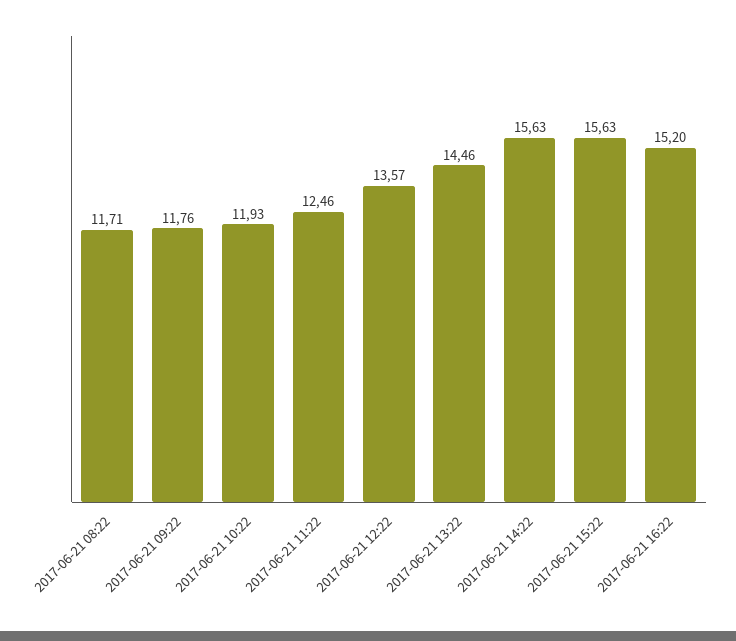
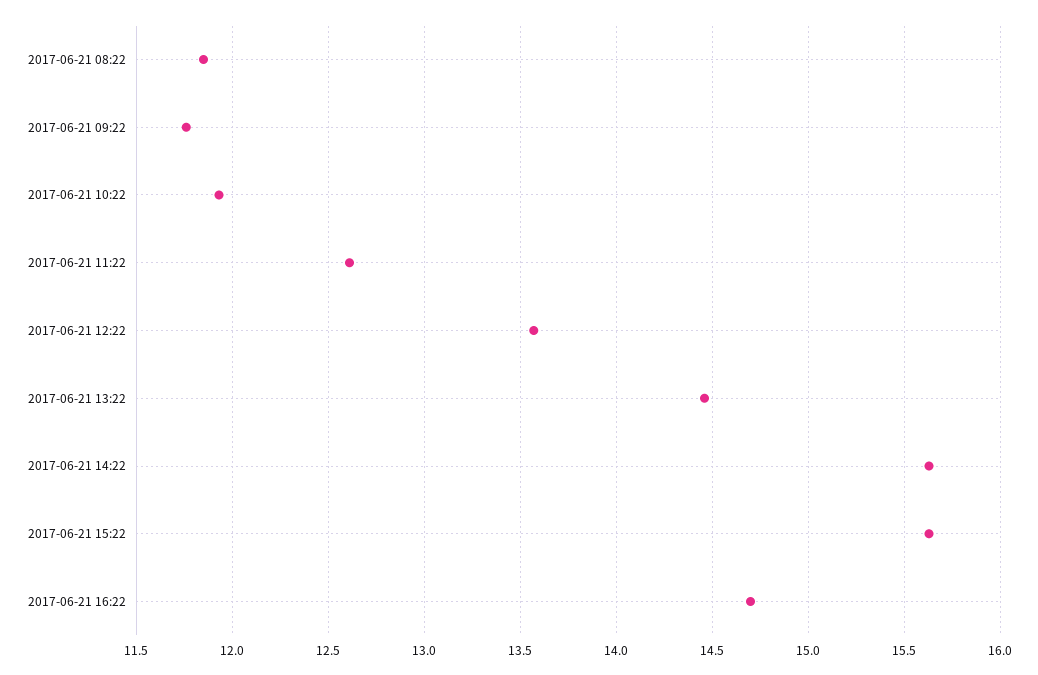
2017-06-21 08:22: 11.71 -> 11.85
2017-06-21 11:22: 12.46 -> 12.6
2017-06-21 16:22: 15.2 -> 14.7

